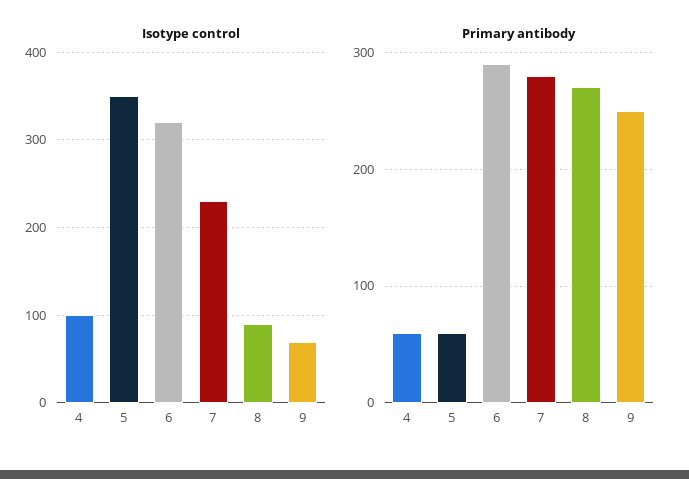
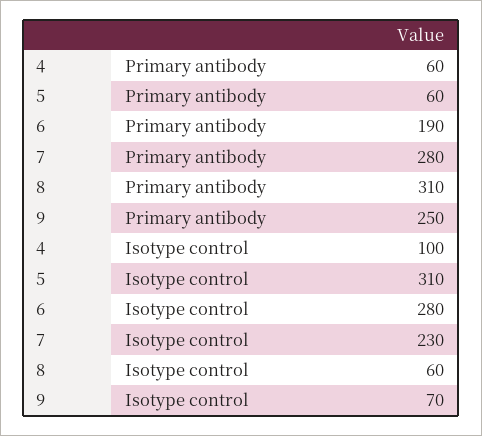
Isotype control, 5: 350 -> 310
Isotype control, 6: 320 -> 280
Isotype control, 8: 90 -> 60
Primary antibody, 6: 290 -> 190
Primary antibody, 8: 270 -> 310

